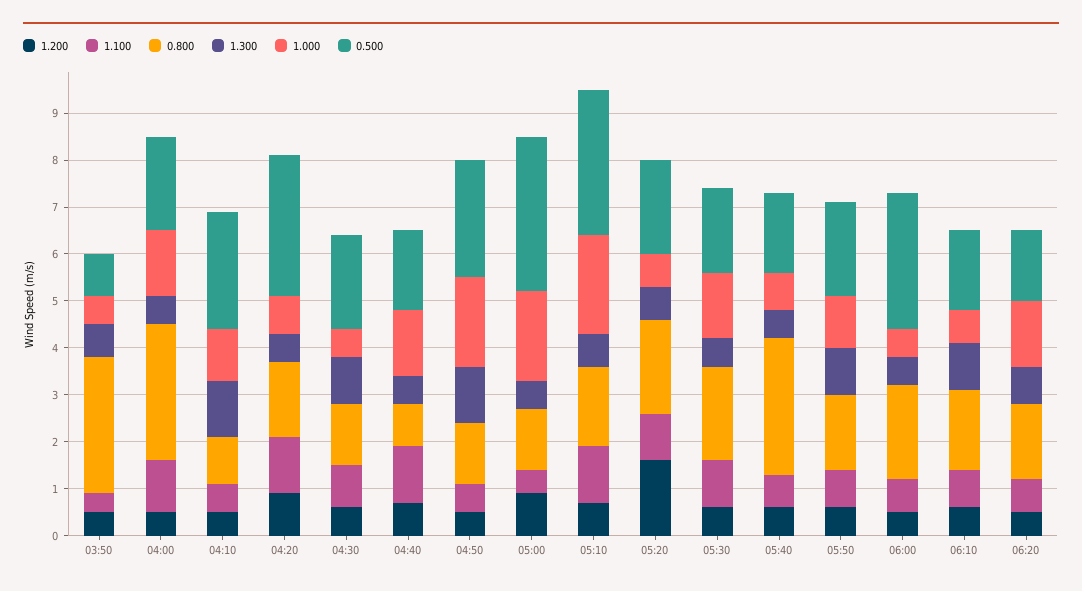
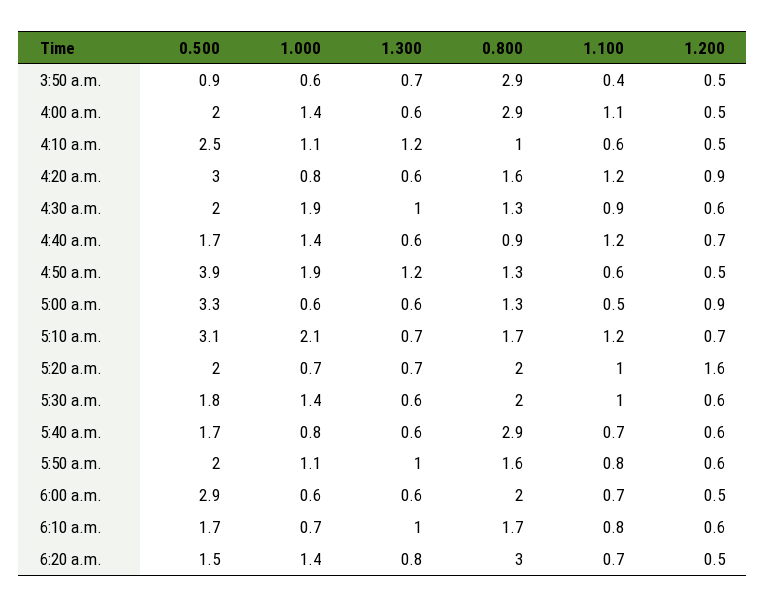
1.000, 04:30: 0.5 -> 1.9
0.500, 04:50: 2.5 -> 3.9
1.000, 05:00: 2 -> 0.6
0.800, 06:20: 1.5 -> 3

